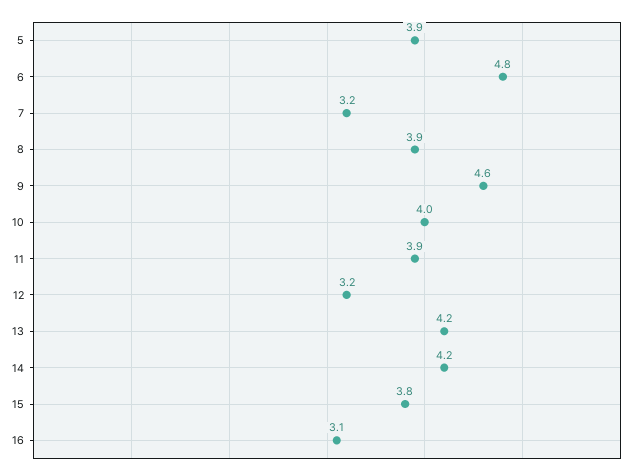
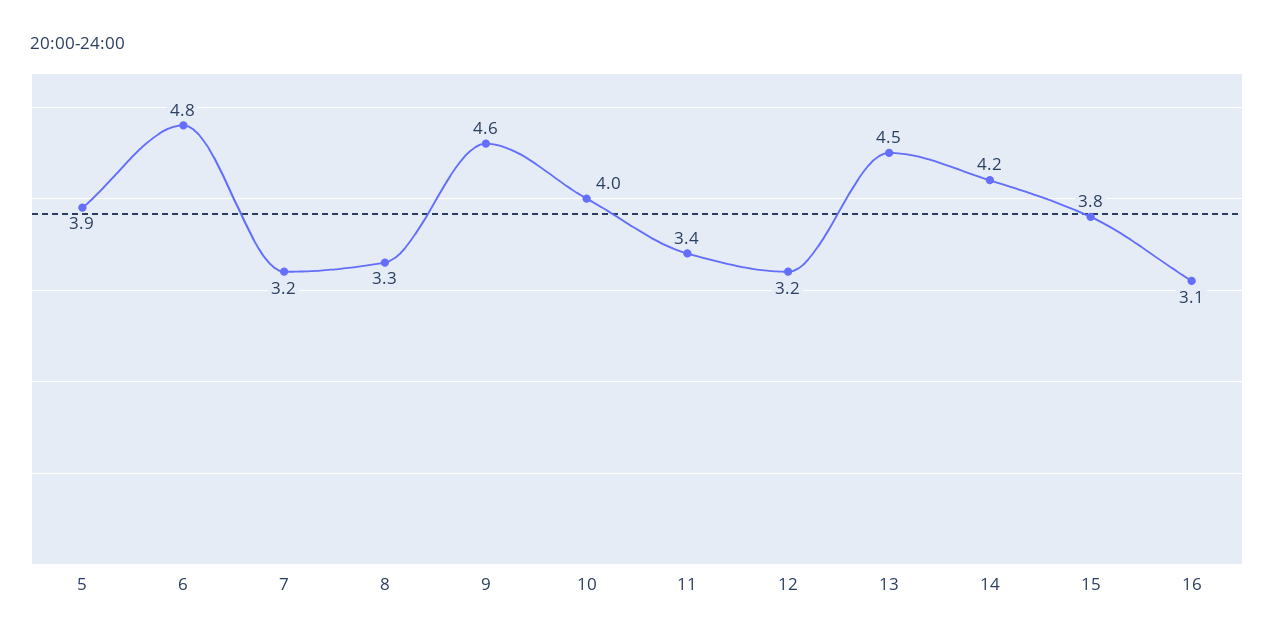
8: 3.9 -> 3.3
11: 3.9 -> 3.4
13: 4.2 -> 4.5

